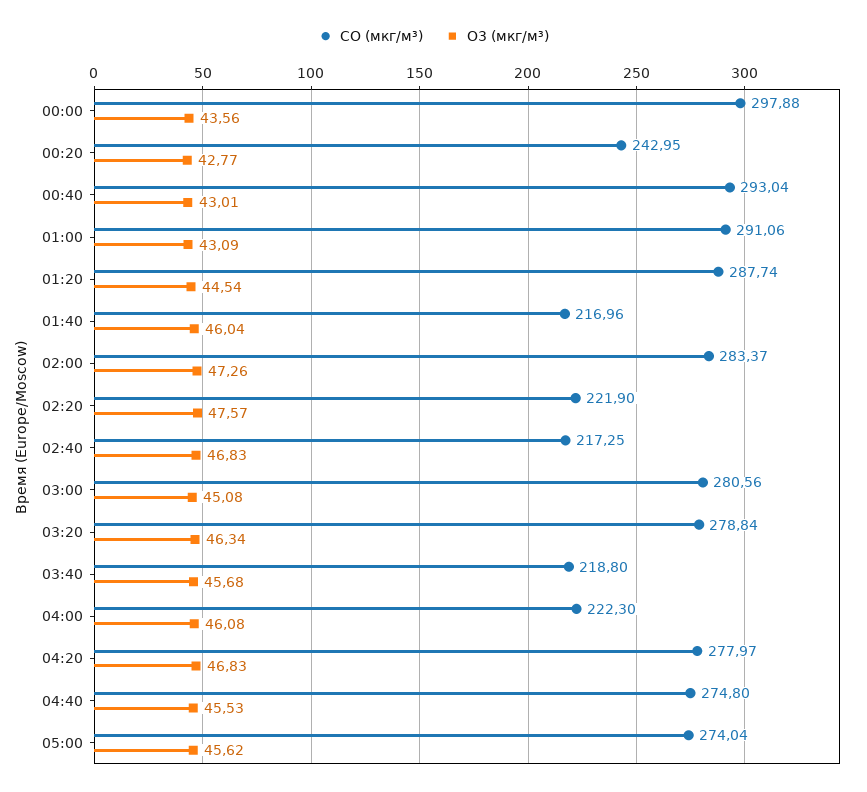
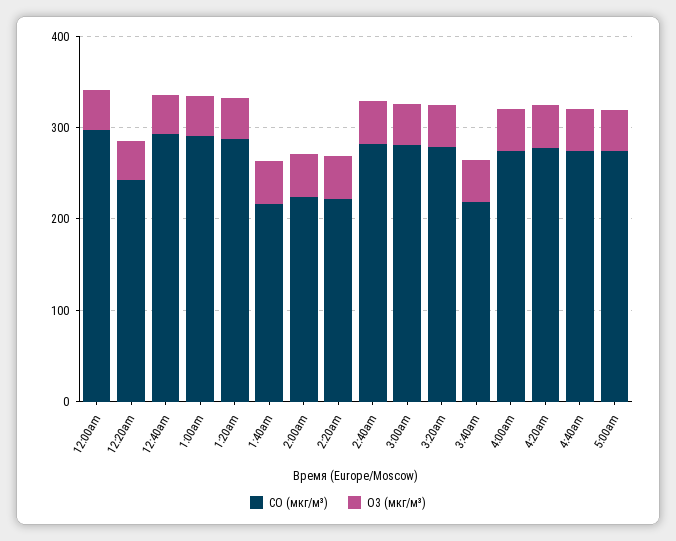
CO (мкг/м³), 02:00: 283.37 -> 220
CO (мкг/м³), 02:40: 217.25 -> 280
CO (мкг/м³), 04:00: 222.3 -> 280

